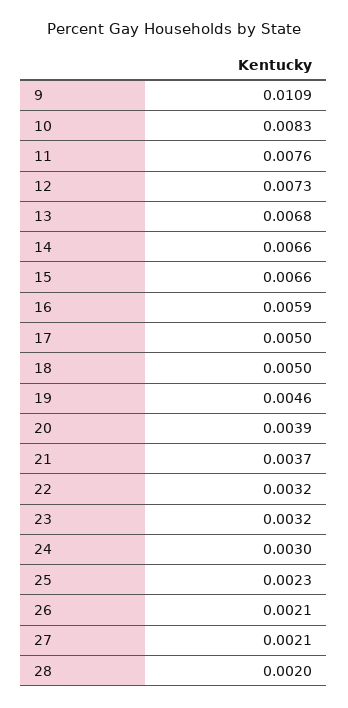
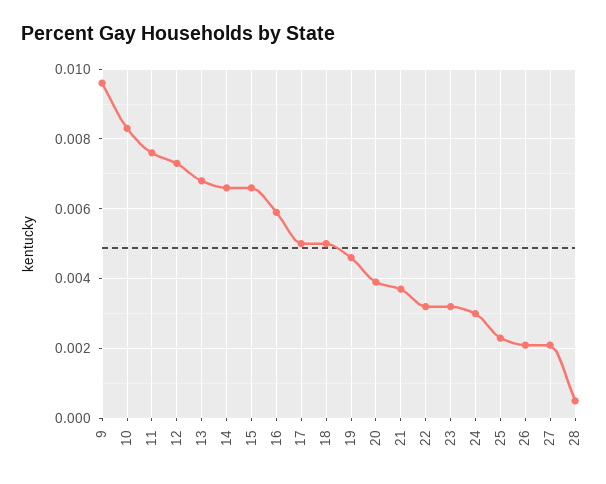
9: 0.0109 -> 0.0095
28: 0.002 -> 0.0005

